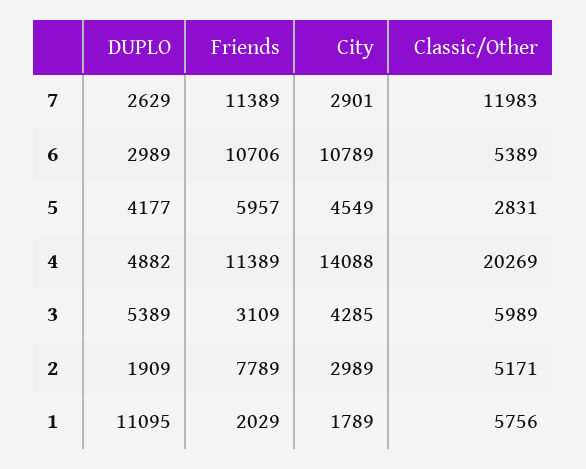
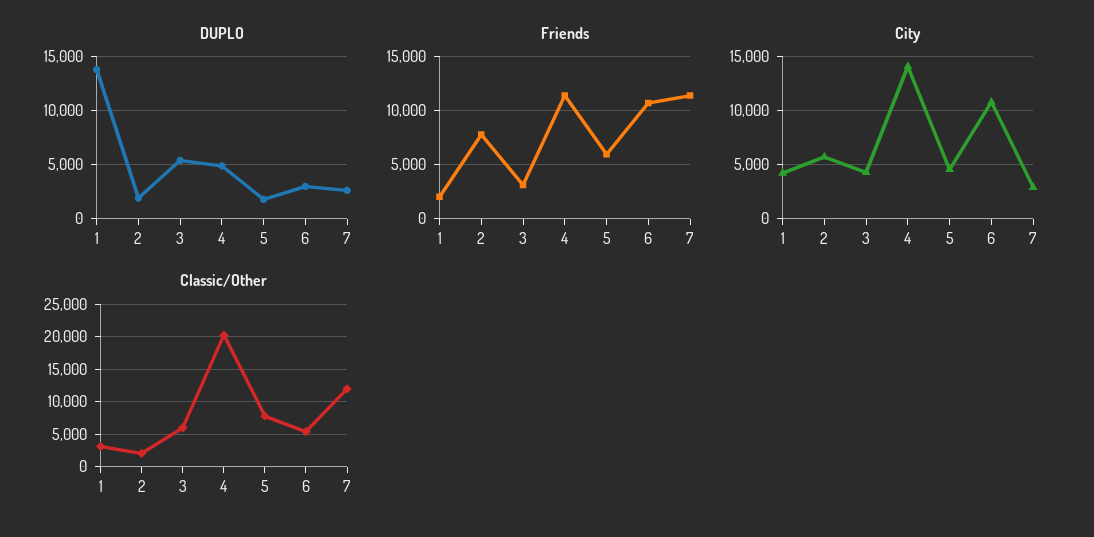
DUPLO, 5: 4177 -> 2000
Classic/Other, 5: 2831 -> 8000
City, 2: 2989 -> 6000
Classic/Other, 2: 5171 -> 2000
DUPLO, 1: 11095 -> 14000
City, 1: 1789 -> 4000
Classic/Other, 1: 5756 -> 3000

